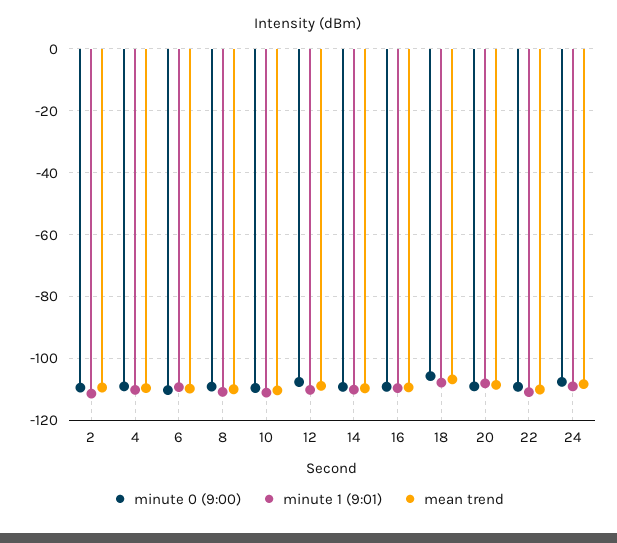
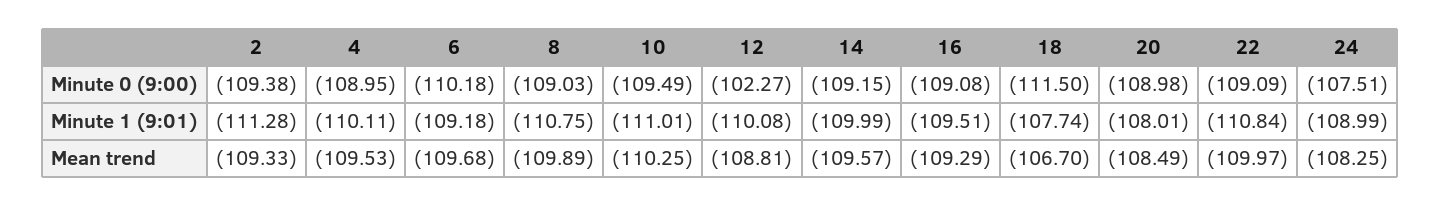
minute 0 (9:00), 12: -108 -> -102.27
minute 0 (9:00), 18: -106 -> -111.5

